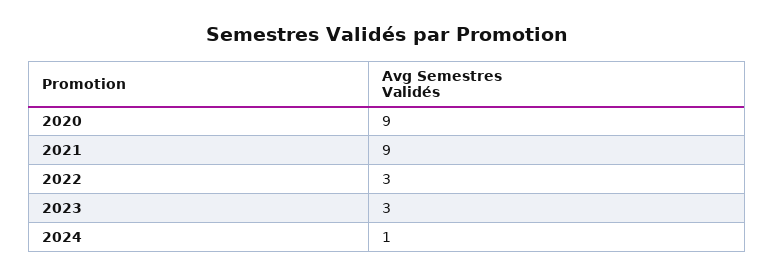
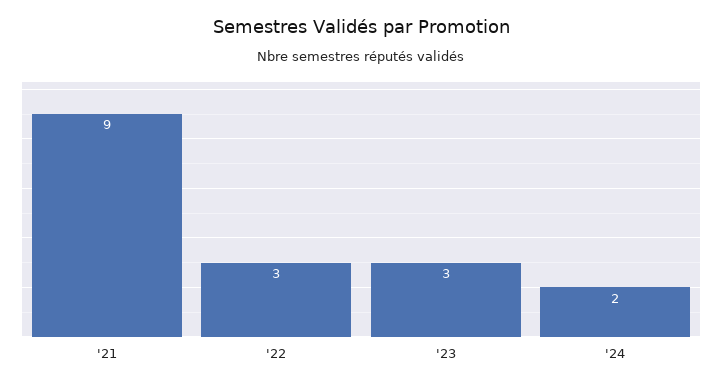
2020: 9 -> none
2024: 1 -> 2

